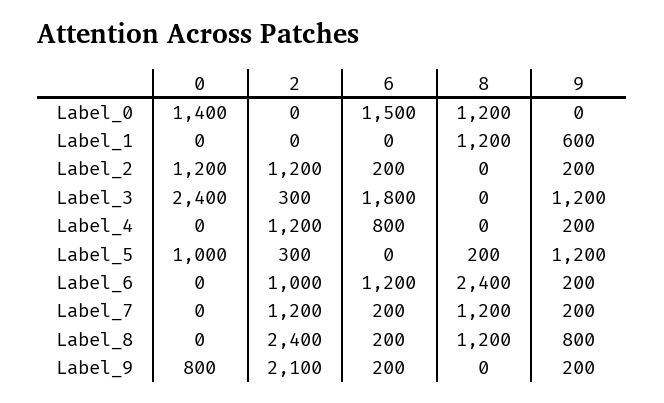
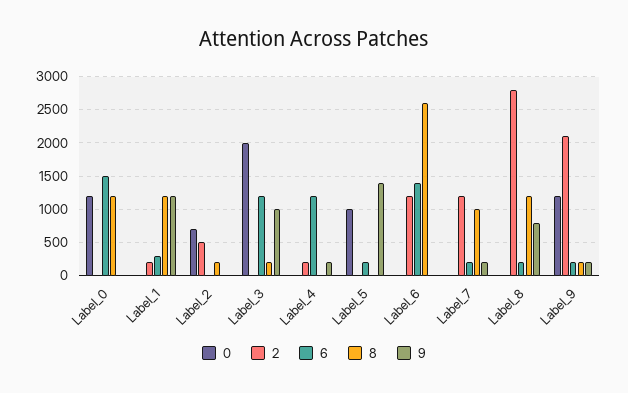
0, Label_0: 1400 -> 1200
2, Label_1: 0 -> 200
6, Label_1: 0 -> 300
9, Label_1: 600 -> 1200
0, Label_2: 1200 -> 700
2, Label_2: 1200 -> 500
6, Label_2: 200 -> 0
8, Label_2: 0 -> 200
9, Label_2: 200 -> 0
0, Label_3: 2400 -> 2000
2, Label_3: 300 -> 0
6, Label_3: 1800 -> 1200
8, Label_3: 0 -> 200
9, Label_3: 1200 -> 1000
2, Label_4: 1200 -> 200
6, Label_4: 800 -> 1200
2, Label_5: 300 -> 0
6, Label_5: 0 -> 200
8, Label_5: 200 -> 0
9, Label_5: 1200 -> 1400
2, Label_6: 1000 -> 1200
6, Label_6: 1200 -> 1400
8, Label_6: 2400 -> 2600
9, Label_6: 200 -> 0
8, Label_7: 1200 -> 1000
2, Label_8: 2400 -> 2800
0, Label_9: 800 -> 1200
8, Label_9: 0 -> 200

